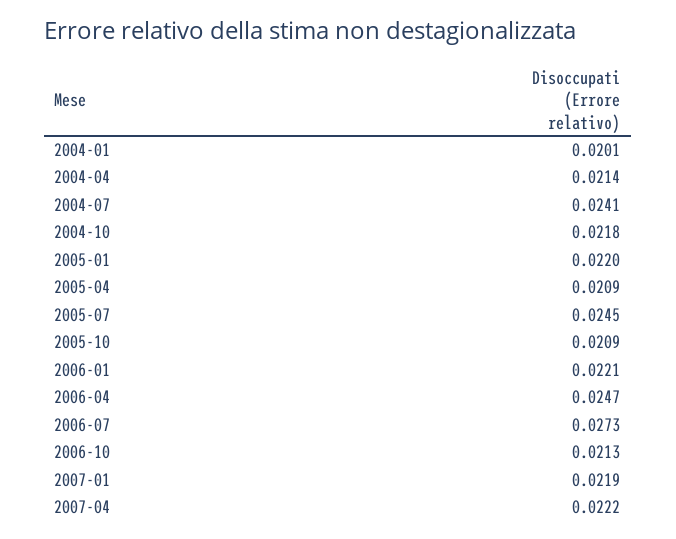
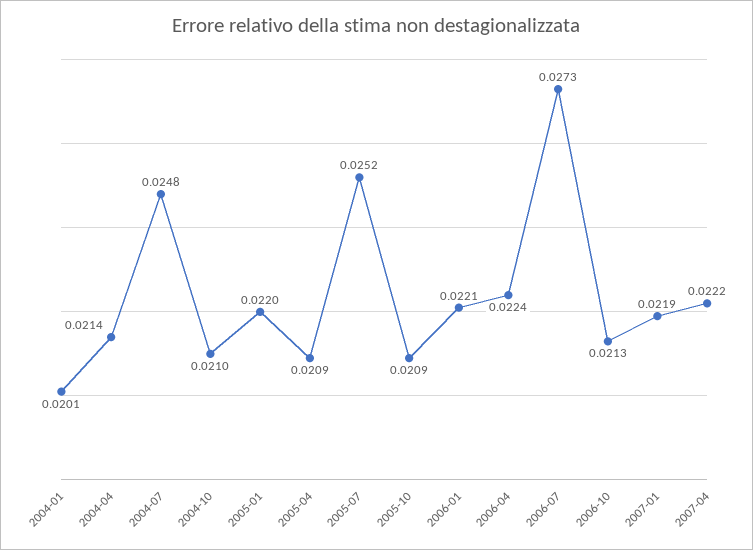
2004-07: 0.0241 -> 0.0248
2004-10: 0.0218 -> 0.021
2005-07: 0.0245 -> 0.0252
2006-04: 0.0247 -> 0.0224

